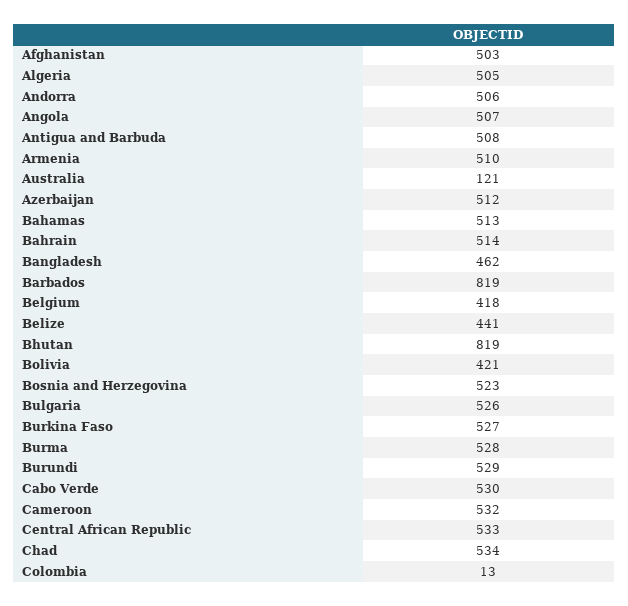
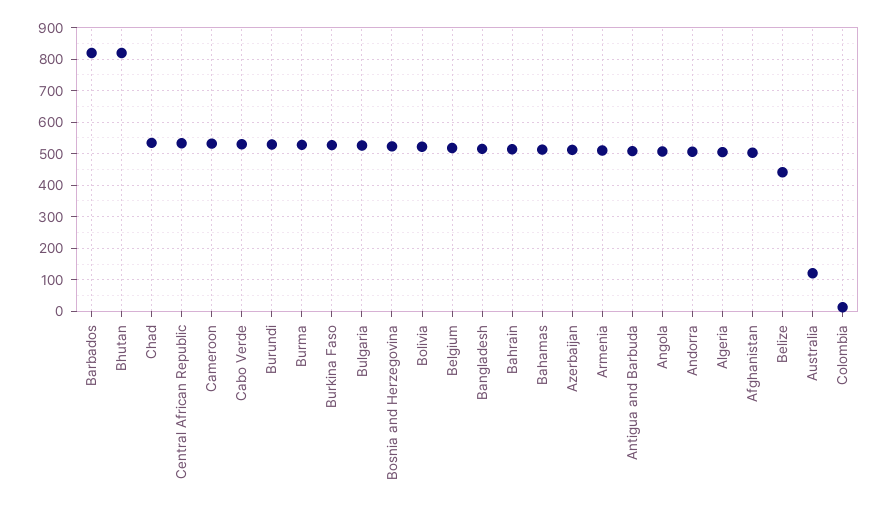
Bangladesh: 462 -> 520
Belgium: 418 -> 520
Bolivia: 421 -> 520

